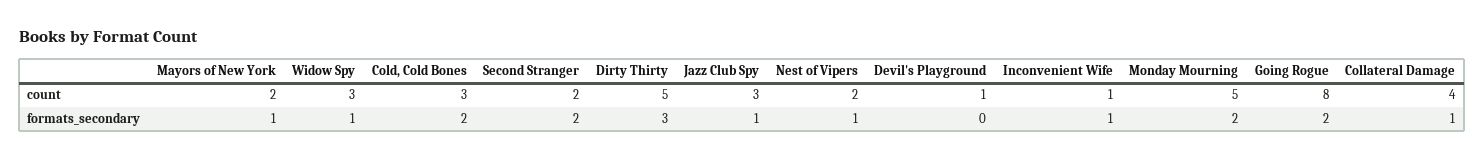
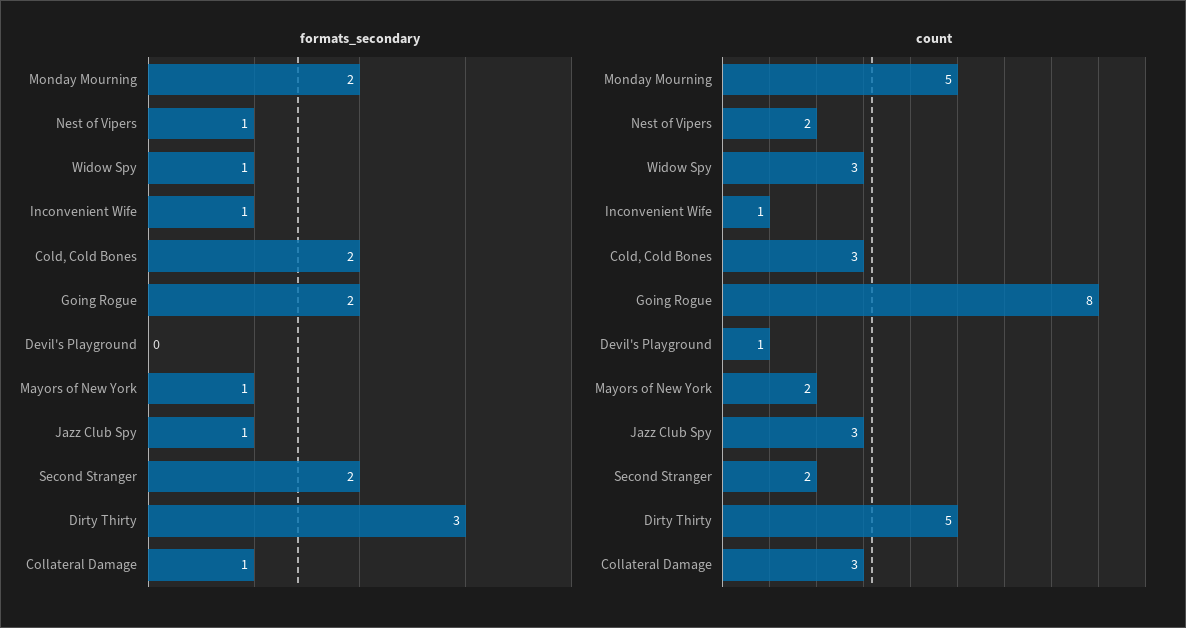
count, Collateral Damage: 4 -> 3

